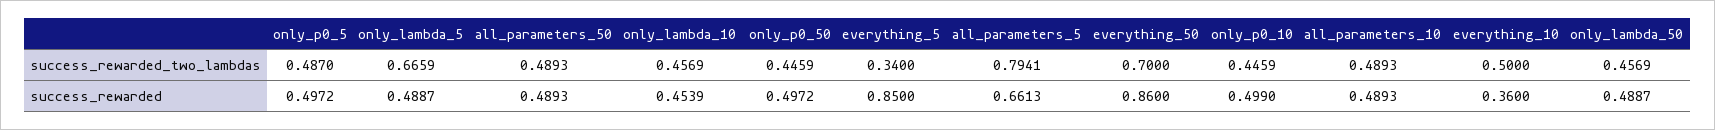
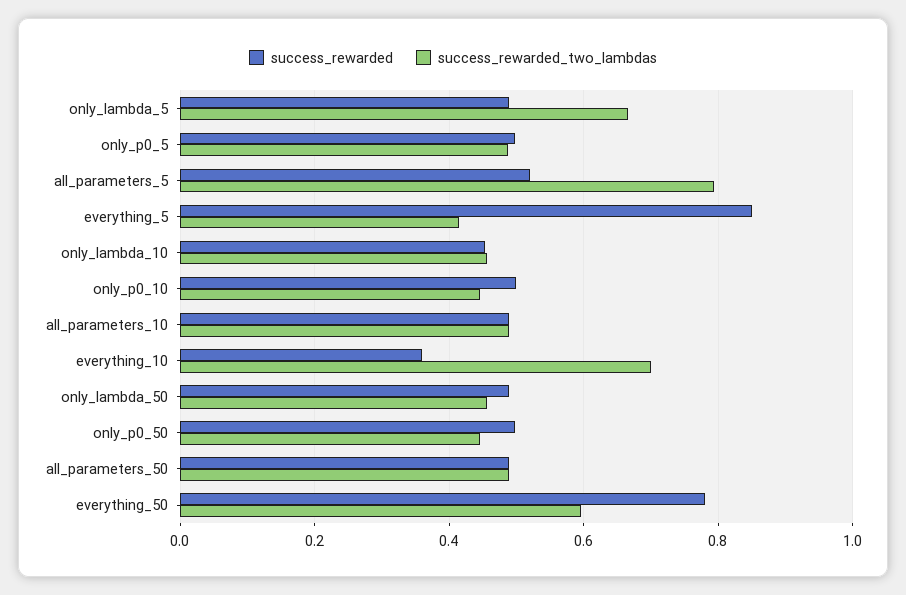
success_rewarded_two_lambdas, everything_5: 0.34 -> 0.42
success_rewarded_two_lambdas, everything_50: 0.7 -> 0.6
success_rewarded_two_lambdas, everything_10: 0.5 -> 0.7
success_rewarded, all_parameters_5: 0.6613 -> 0.52
success_rewarded, everything_50: 0.86 -> 0.78

